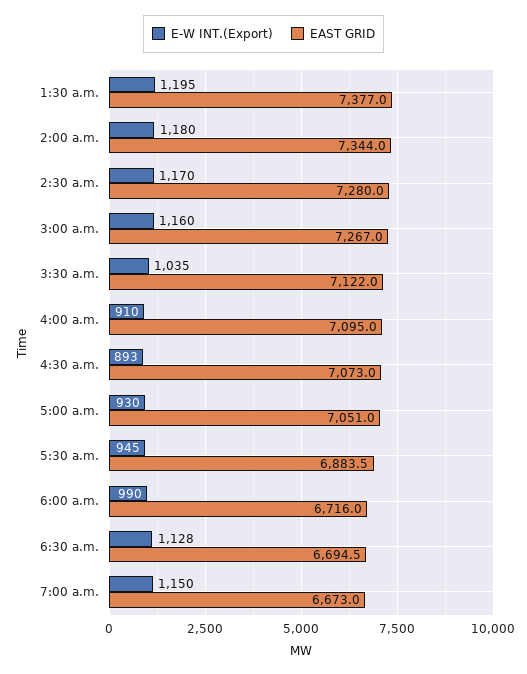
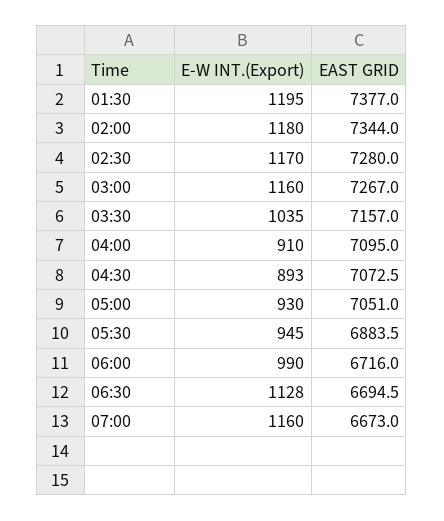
EAST GRID, 3:30 a.m.: 7122 -> 7157
EAST GRID, 4:30 a.m.: 7073 -> 7072.5
E-W INT.(Export), 7:00 a.m.: 1150 -> 1160

